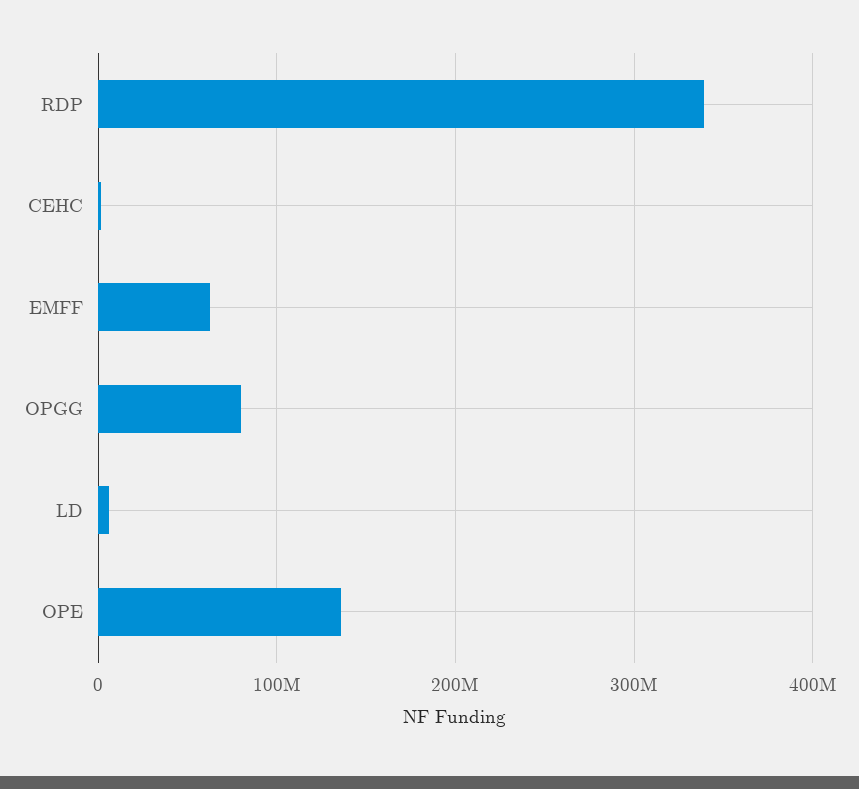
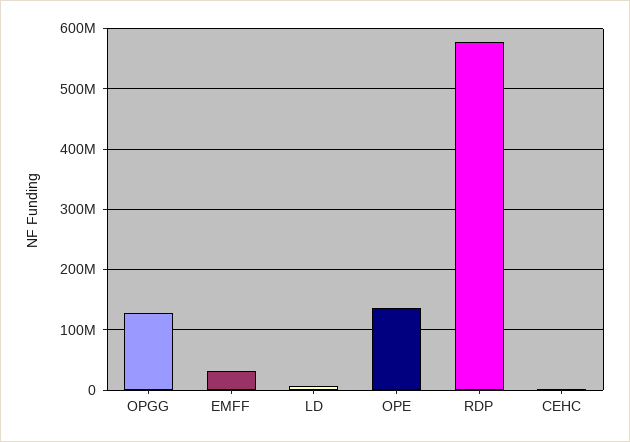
RDP: 340000000 -> 580000000
EMFF: 60000000 -> 30000000
OPGG: 80000000 -> 130000000

